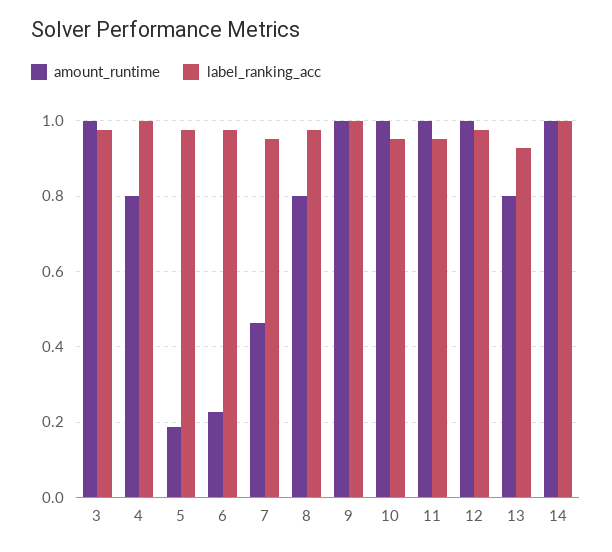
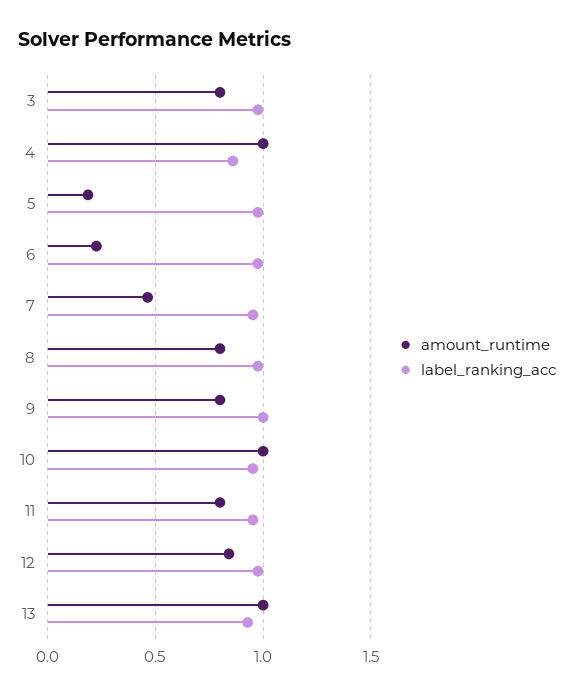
amount_runtime, 3: 1 -> 0.8
amount_runtime, 4: 0.8 -> 1
label_ranking_acc, 4: 1 -> 0.85
amount_runtime, 9: 1 -> 0.8
amount_runtime, 11: 1 -> 0.8
amount_runtime, 12: 1 -> 0.85
amount_runtime, 13: 0.8 -> 1
amount_runtime, 14: 1 -> none
label_ranking_acc, 14: 1 -> none

